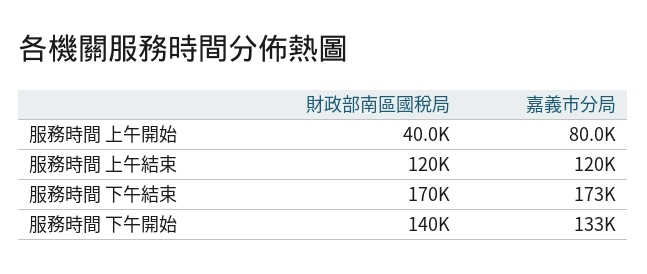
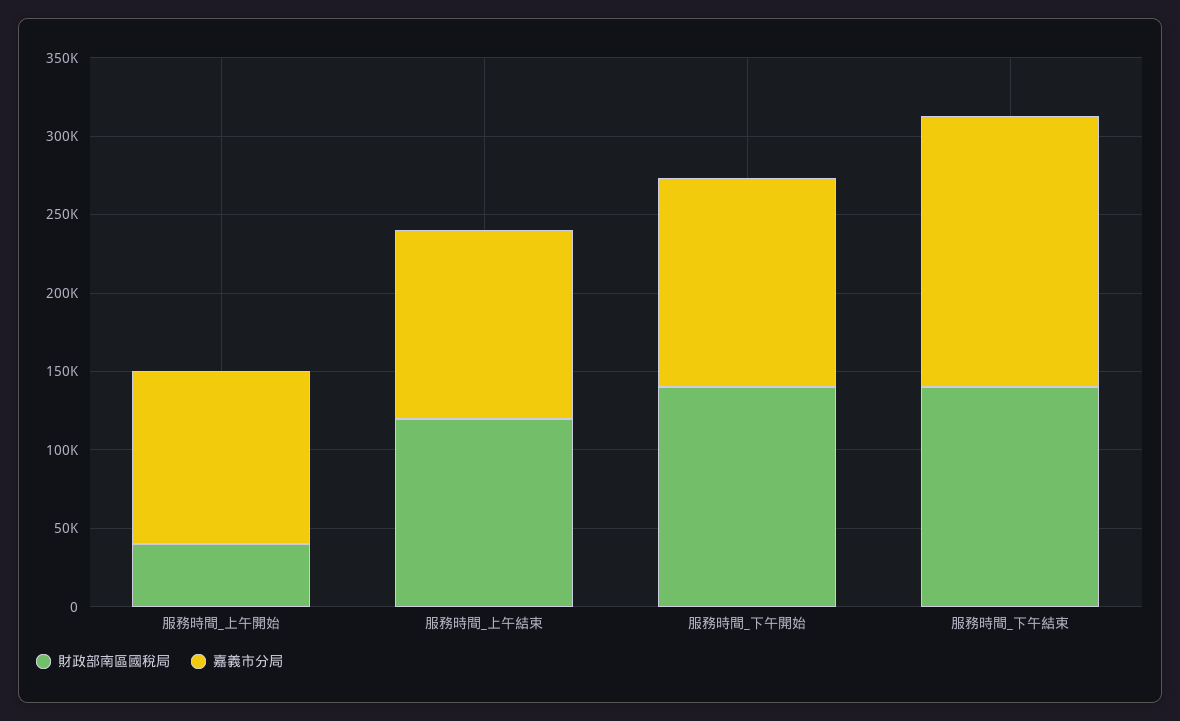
嘉義市分局, 服務時間 上午開始: 80000 -> 110000
財政部南區國稅局, 服務時間 下午結束: 170000 -> 140000

